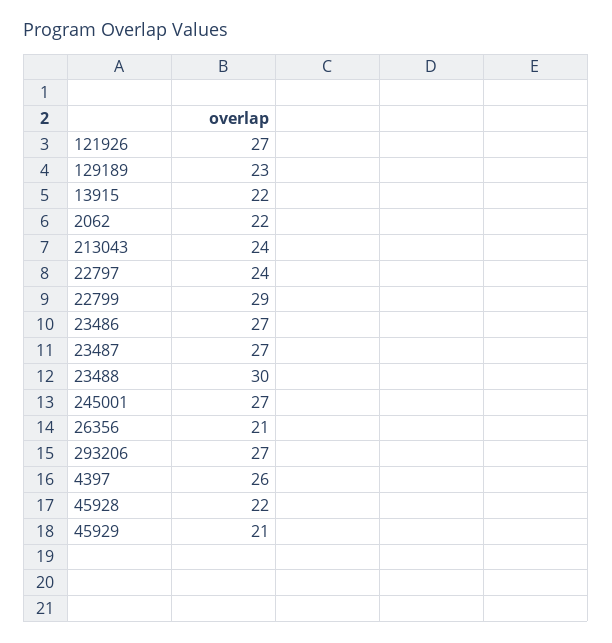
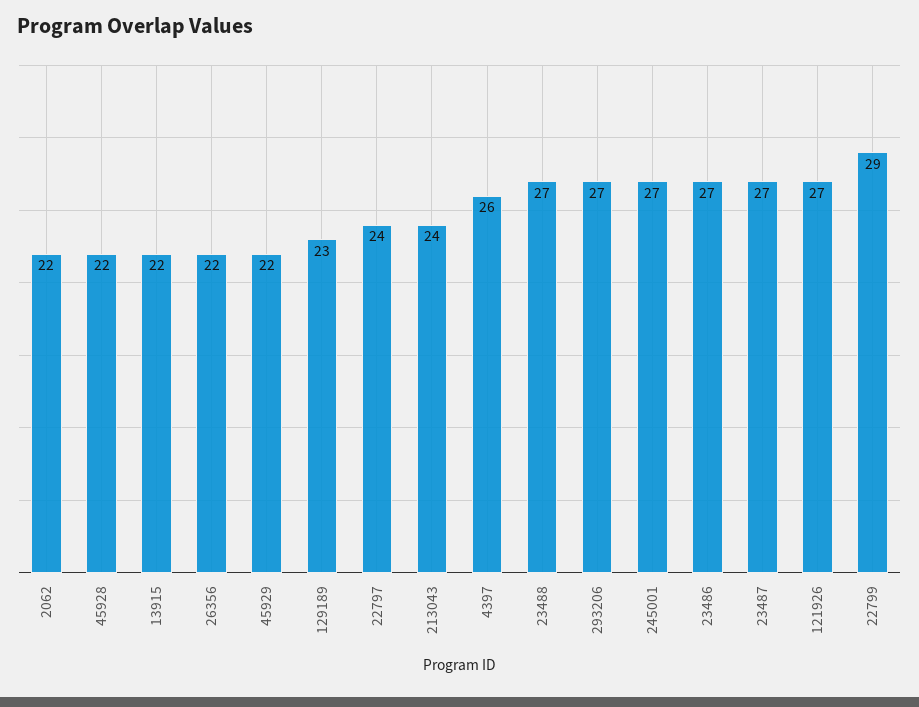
23488: 30 -> 27
26356: 21 -> 22
45929: 21 -> 22

